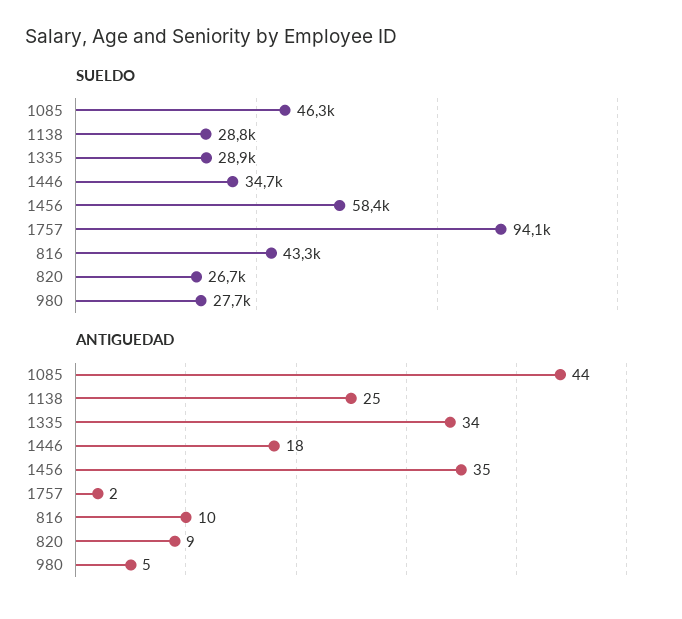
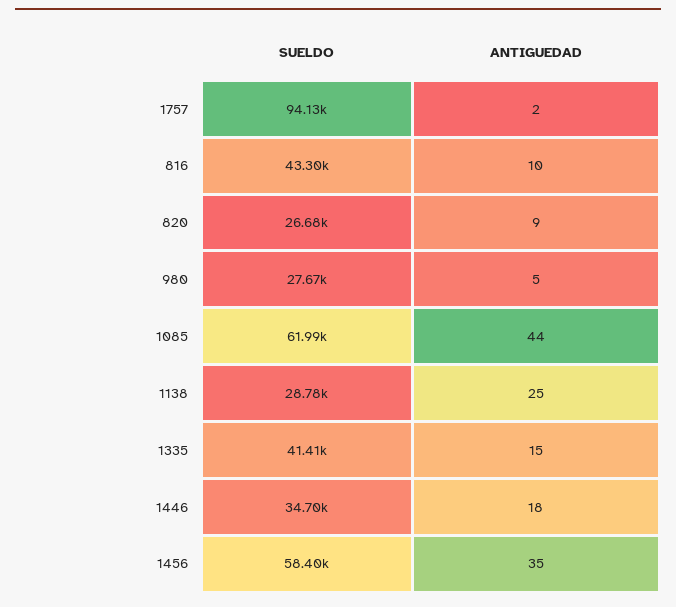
SUELDO, 1085: 46300 -> 61990
SUELDO, 1335: 28900 -> 41410
ANTIGUEDAD, 1335: 34 -> 15

